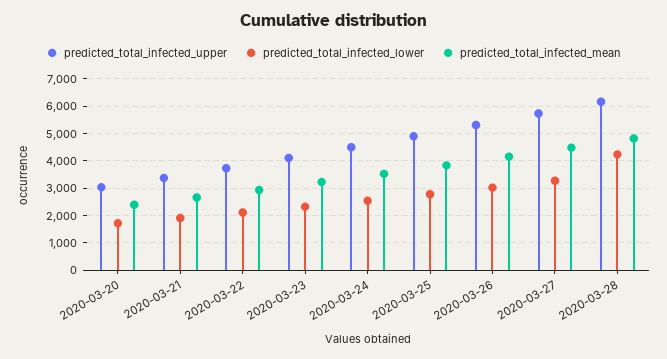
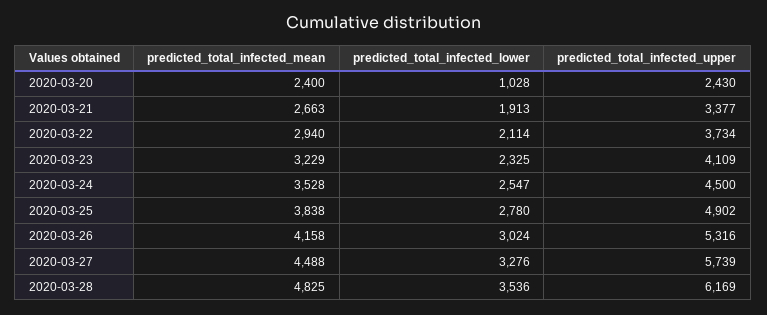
predicted_total_infected_upper, 2020-03-20: 3000 -> 2430
predicted_total_infected_lower, 2020-03-20: 1750 -> 1028
predicted_total_infected_lower, 2020-03-28: 4250 -> 3536

